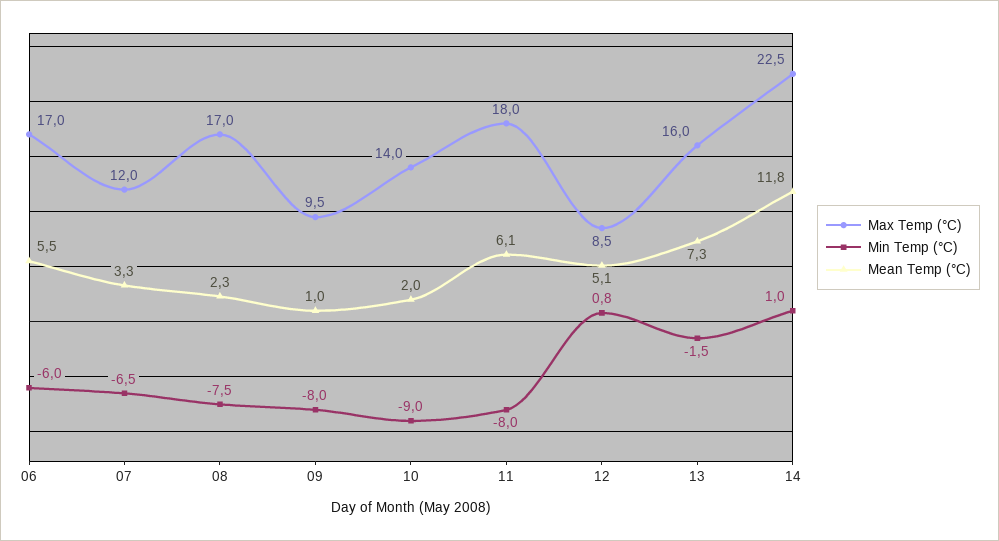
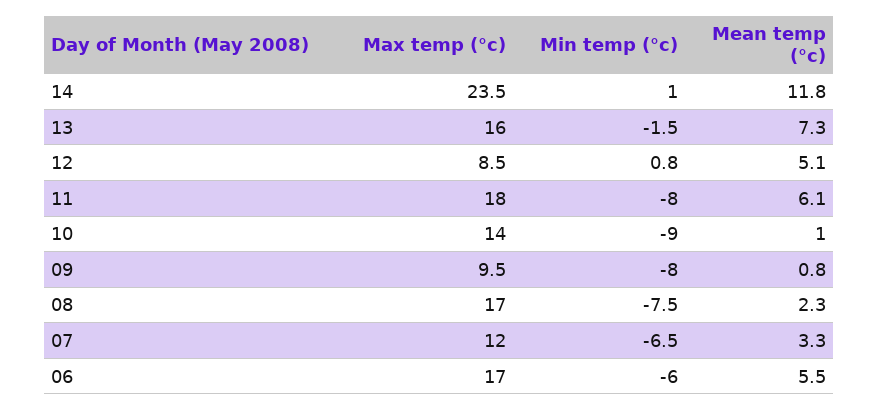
Mean Temp (°C), 09: 1 -> 0.8
Mean Temp (°C), 10: 2 -> 1
Max Temp (°C), 14: 22.5 -> 23.5

